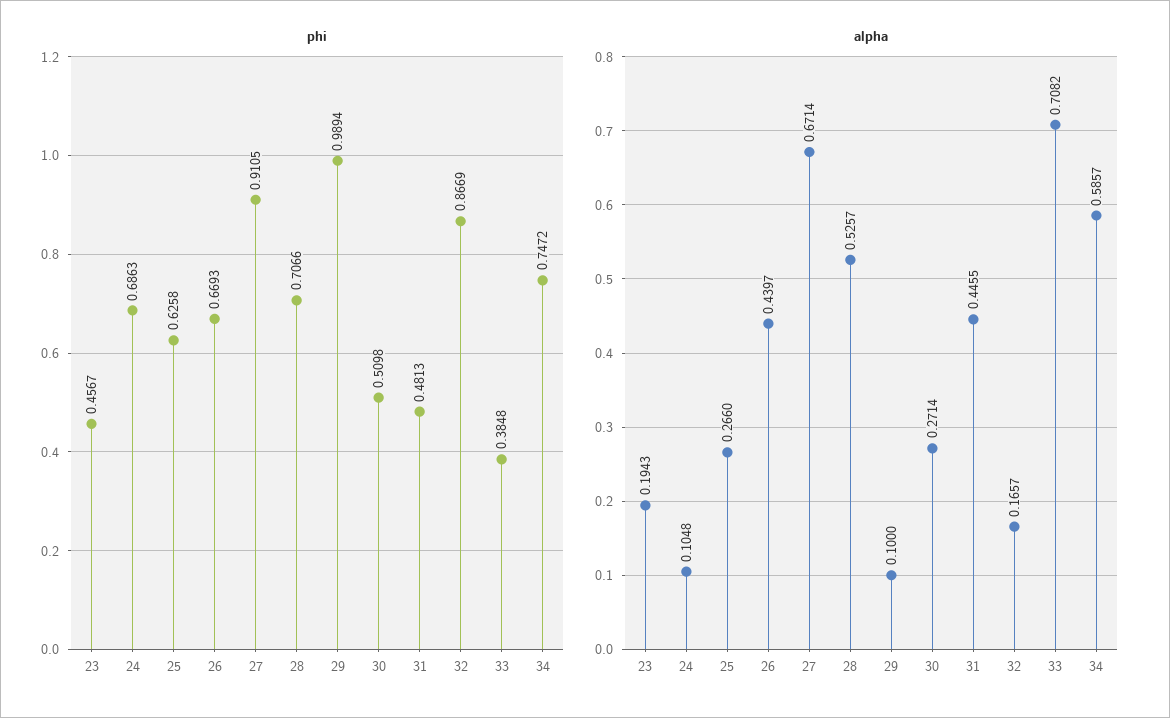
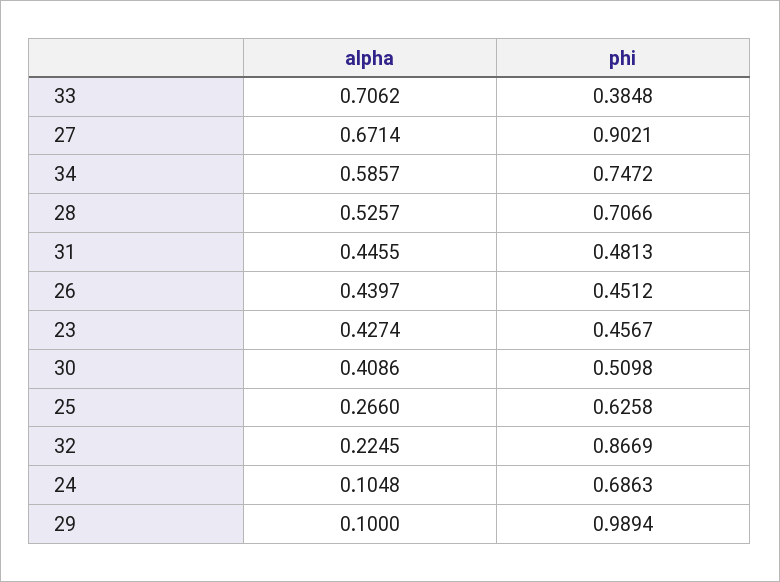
phi, 26: 0.6693 -> 0.4512
phi, 27: 0.9105 -> 0.9021
alpha, 23: 0.1943 -> 0.4274
alpha, 30: 0.2714 -> 0.4086
alpha, 32: 0.1657 -> 0.2245
alpha, 33: 0.7082 -> 0.7062

